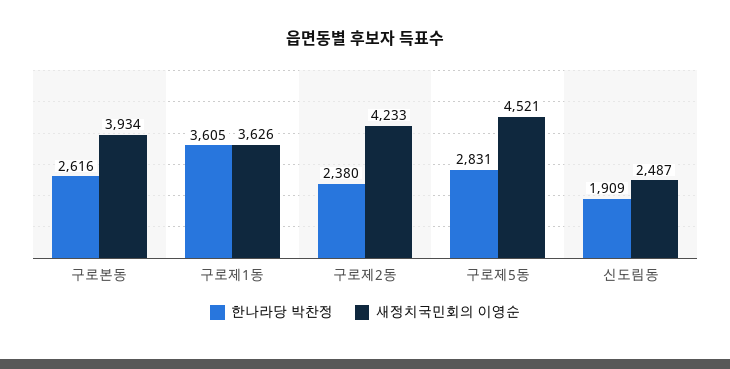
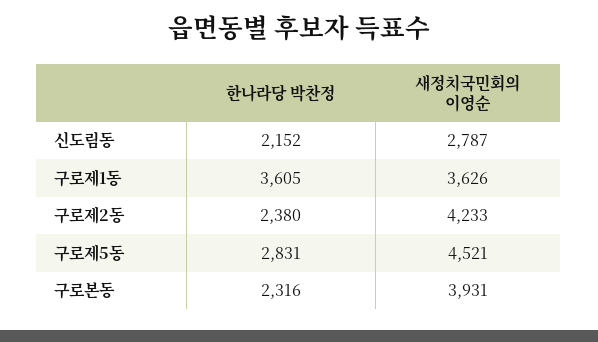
한나라당 박찬정, 구로본동: 2616 -> 2316
새정치국민회의 이영순, 구로본동: 3934 -> 3931
한나라당 박찬정, 신도림동: 1909 -> 2152
새정치국민회의 이영순, 신도림동: 2487 -> 2787

